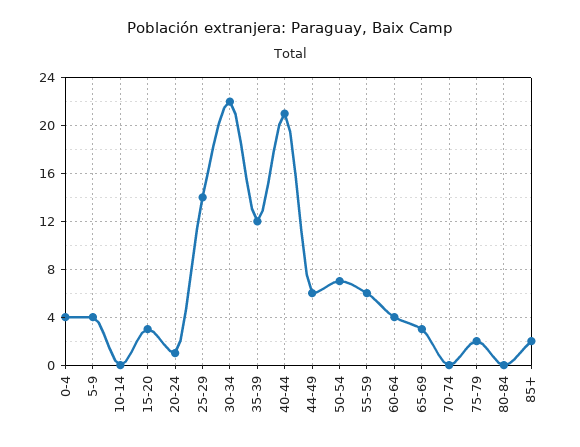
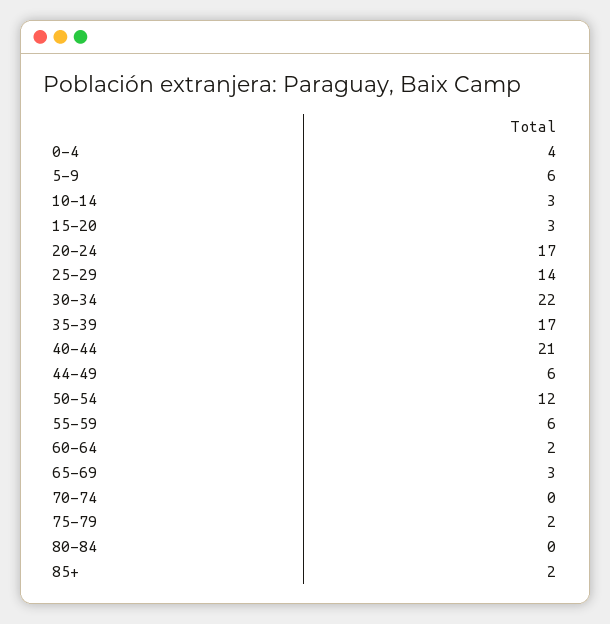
5-9: 4 -> 6
10-14: 0 -> 3
20-24: 1 -> 17
35-39: 12 -> 17
50-54: 7 -> 12
60-64: 4 -> 2

